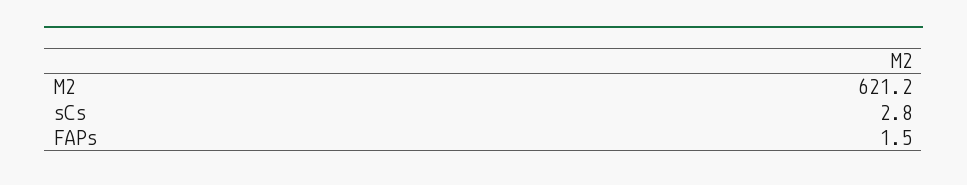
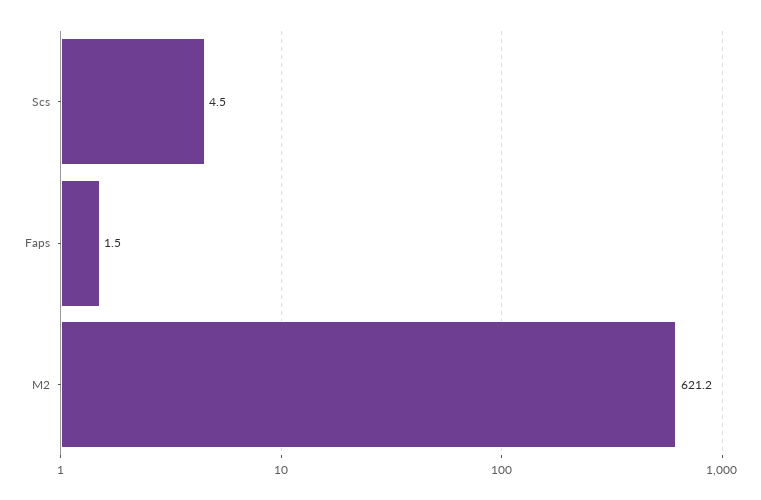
sCs: 2.8 -> 4.5

